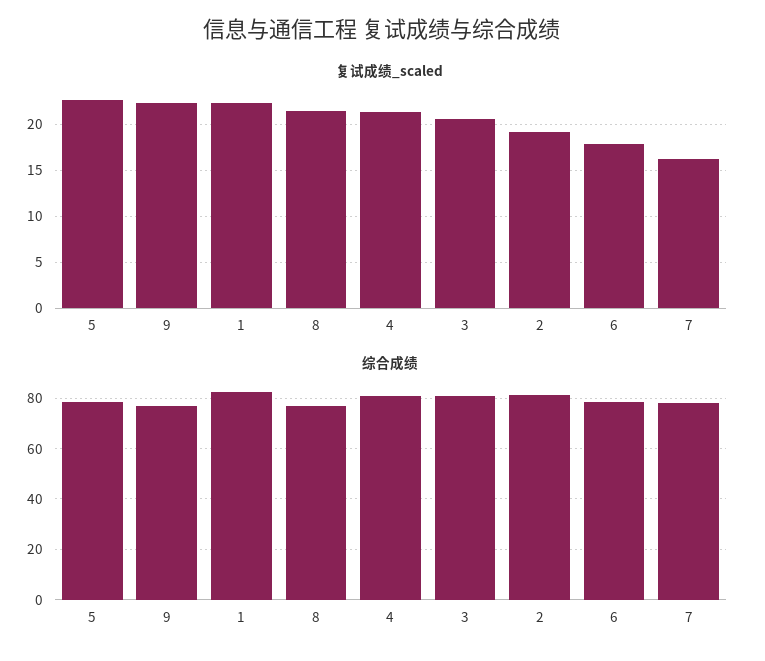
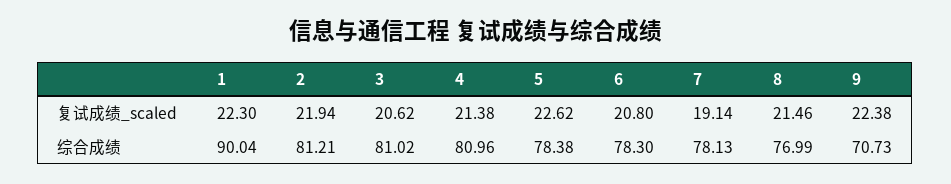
复试成绩_scaled, 2: 19 -> 21.94
复试成绩_scaled, 6: 18 -> 20.8
复试成绩_scaled, 7: 16 -> 19.14
综合成绩, 9: 77.5 -> 70.73
综合成绩, 1: 82.5 -> 90.04

